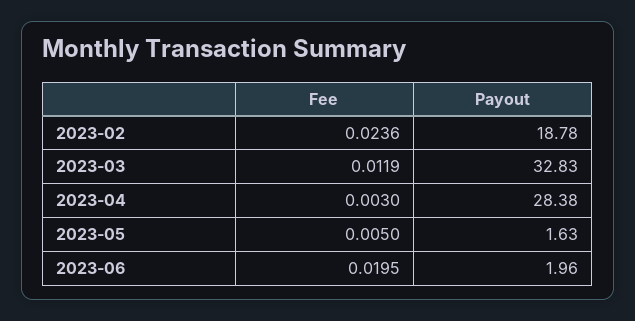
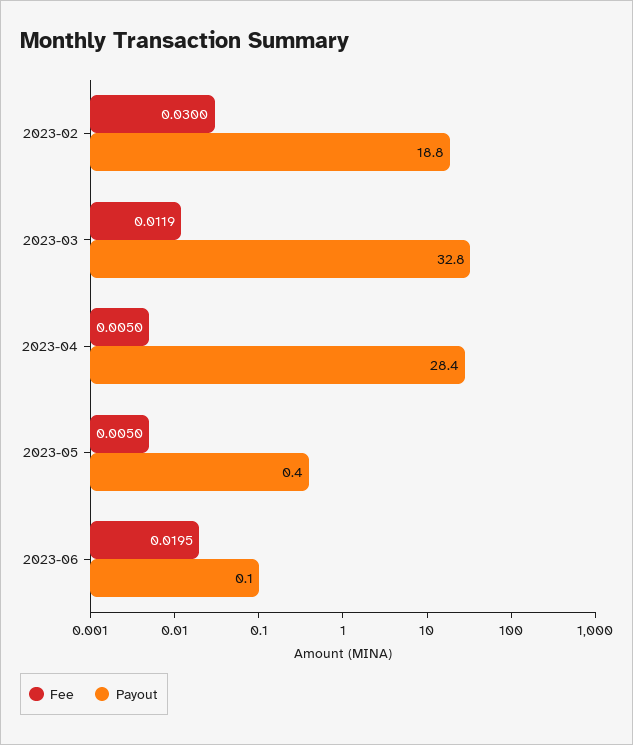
Fee, 2023-02: 0.0236 -> 0.03
Fee, 2023-04: 0.003 -> 0.005
Payout, 2023-05: 1.63 -> 0.4
Payout, 2023-06: 1.96 -> 0.1

